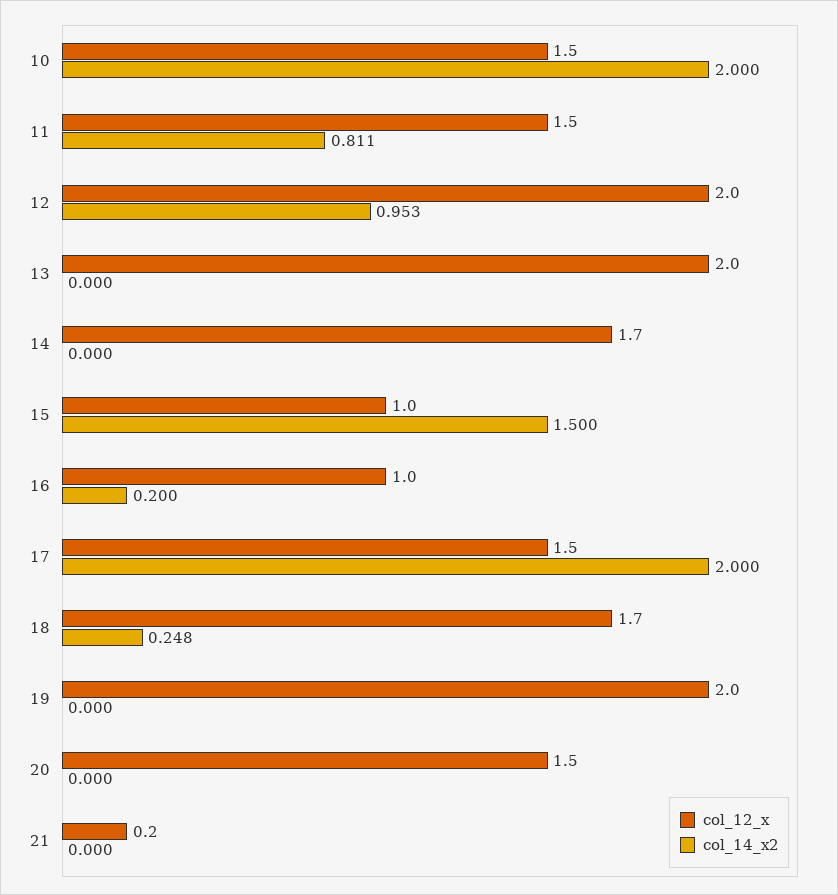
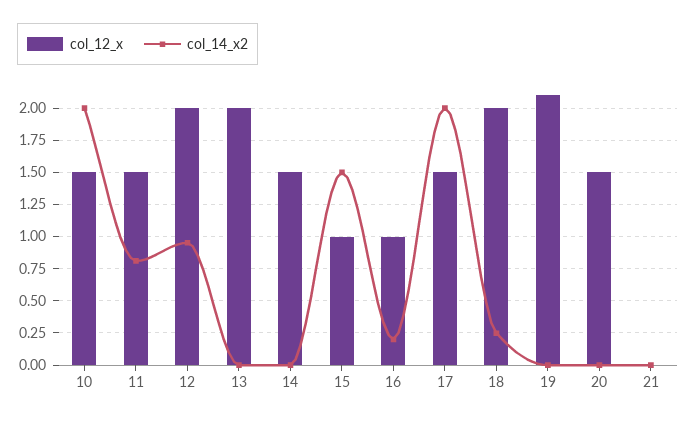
col_12_x, 14: 1.7 -> 1.5
col_12_x, 18: 1.7 -> 2
col_12_x, 19: 2 -> 2.1
col_12_x, 21: 0.2 -> 0

